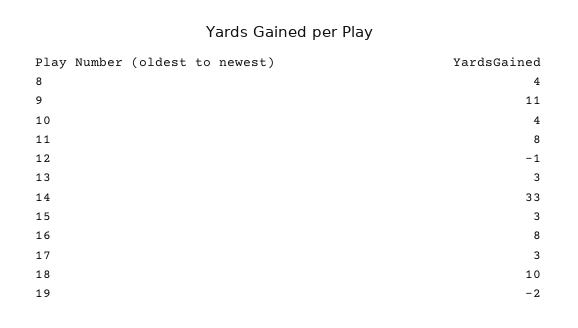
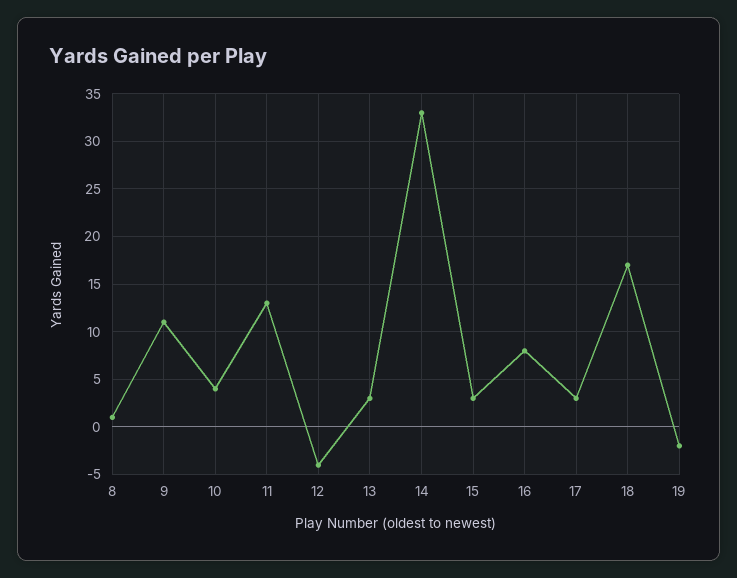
8: 4 -> 1
11: 8 -> 13
12: -1 -> -4
18: 10 -> 17

